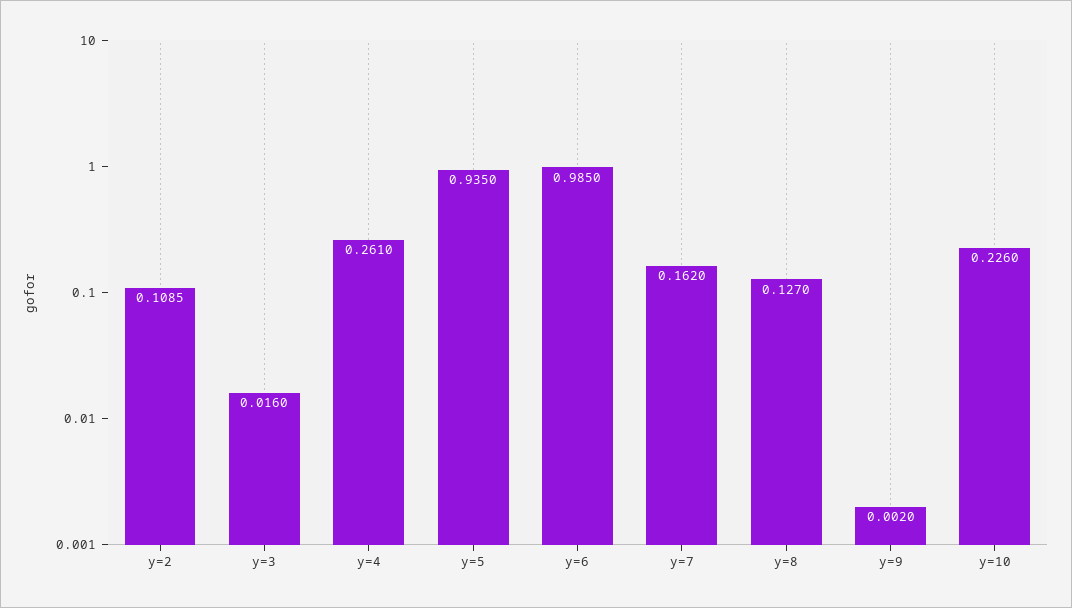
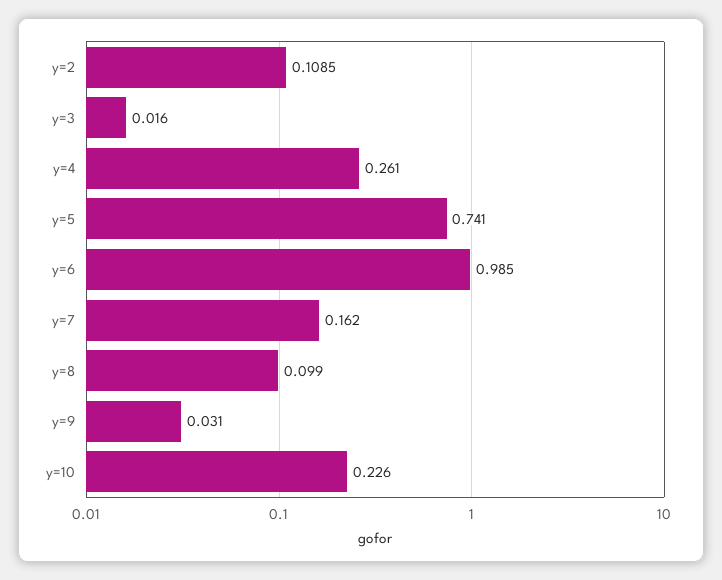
y=5: 0.935 -> 0.741
y=8: 0.127 -> 0.099
y=9: 0.002 -> 0.031

